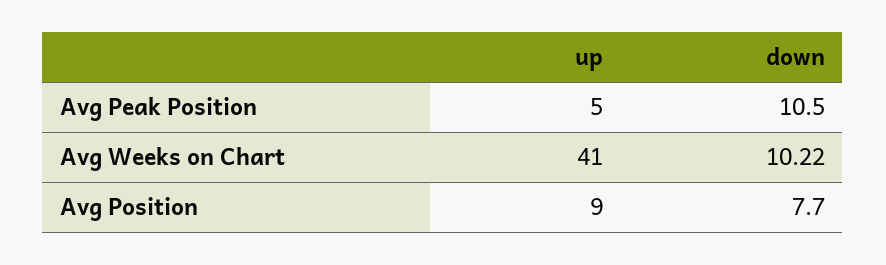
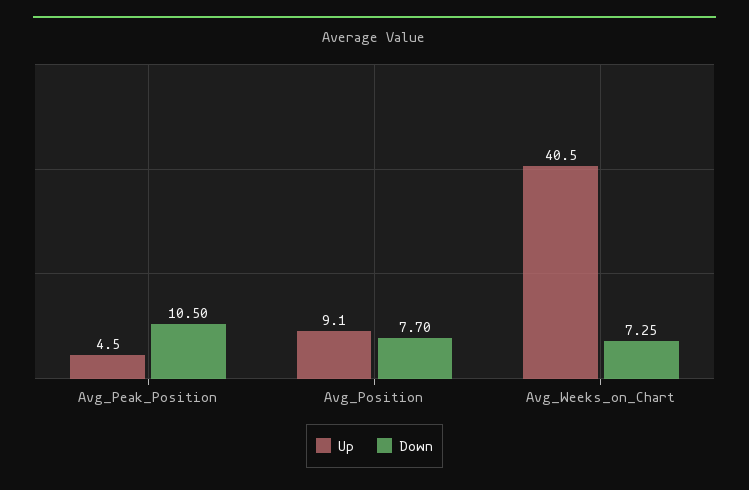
down, Avg Weeks on Chart: 10.22 -> 7.25

